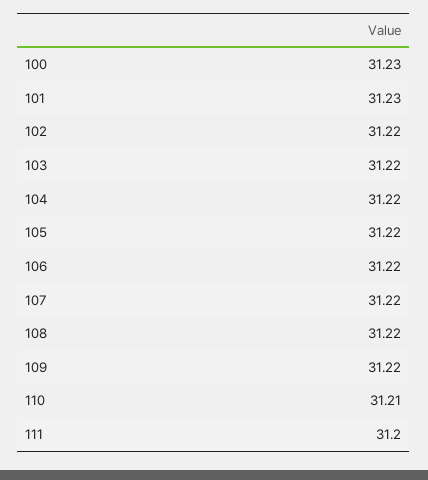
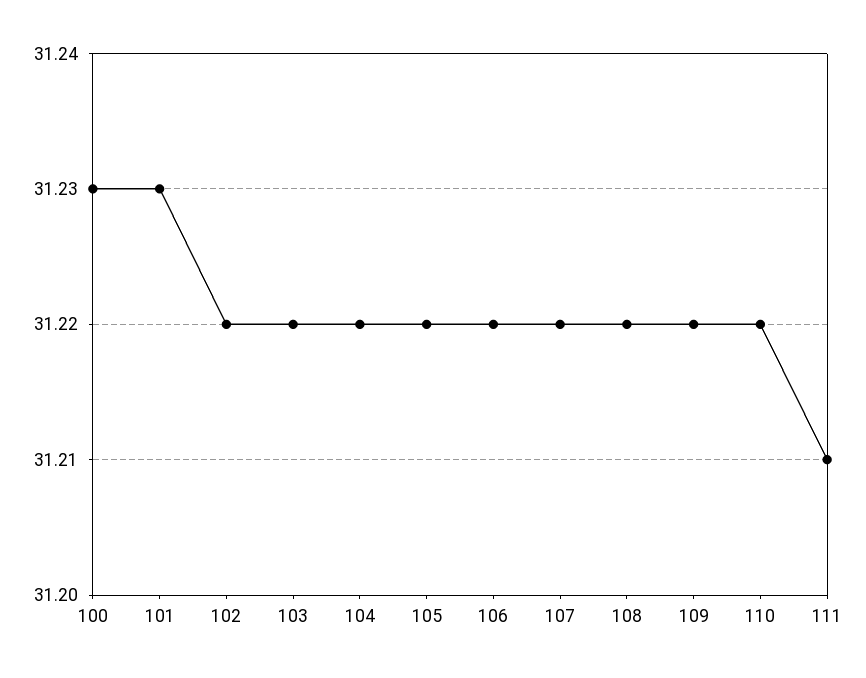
110: 31.21 -> 31.22
111: 31.2 -> 31.21

